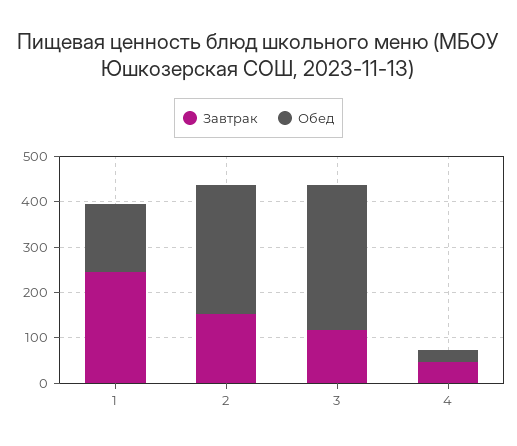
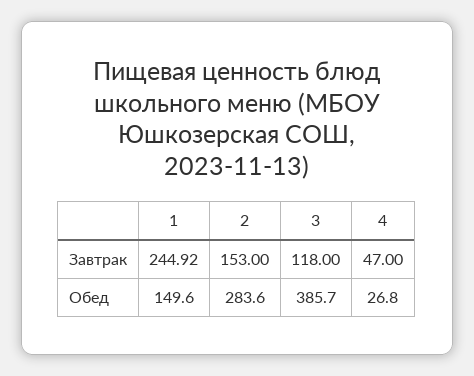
Обед, 3: 320 -> 385.7

